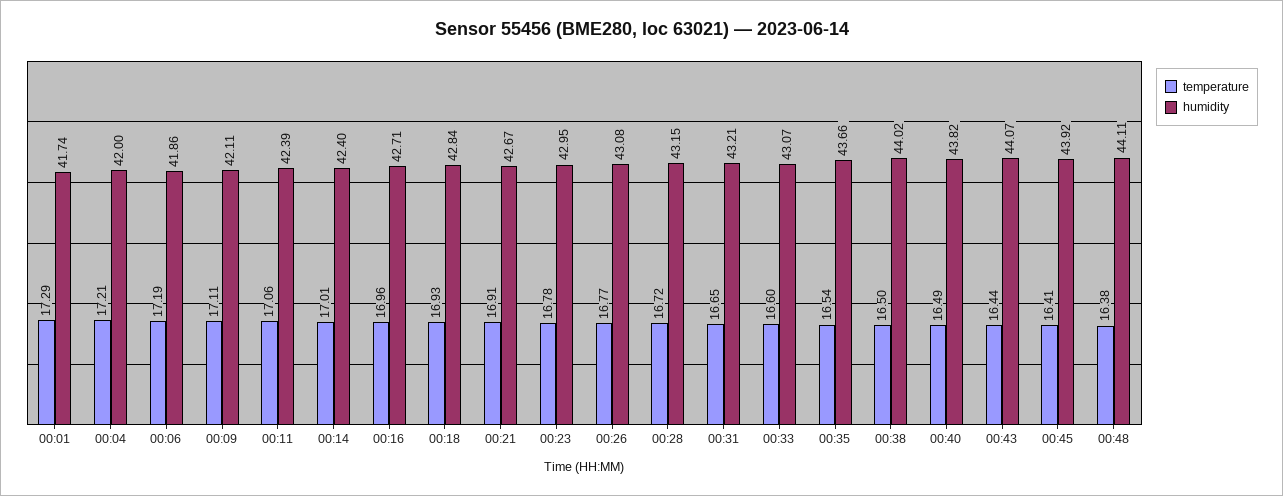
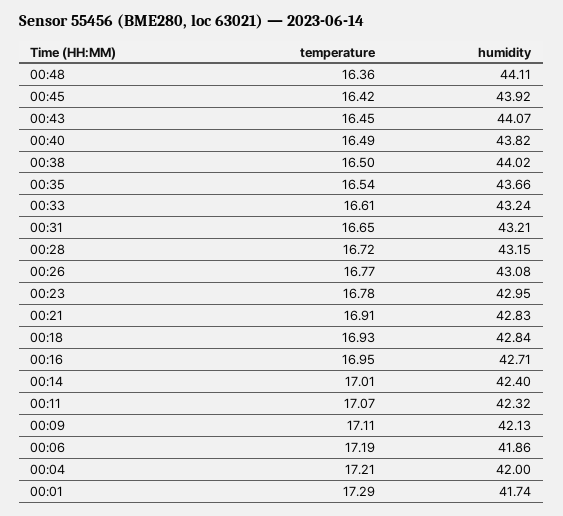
humidity, 00:09: 42.11 -> 42.13
temperature, 00:11: 17.06 -> 17.07
humidity, 00:11: 42.39 -> 42.32
temperature, 00:16: 16.96 -> 16.95
humidity, 00:21: 42.67 -> 42.83
temperature, 00:33: 16.6 -> 16.61
humidity, 00:33: 43.07 -> 43.24
temperature, 00:43: 16.44 -> 16.45
temperature, 00:45: 16.41 -> 16.42
temperature, 00:48: 16.38 -> 16.36

